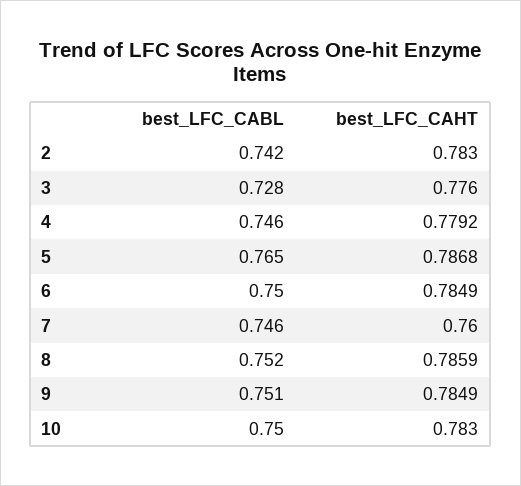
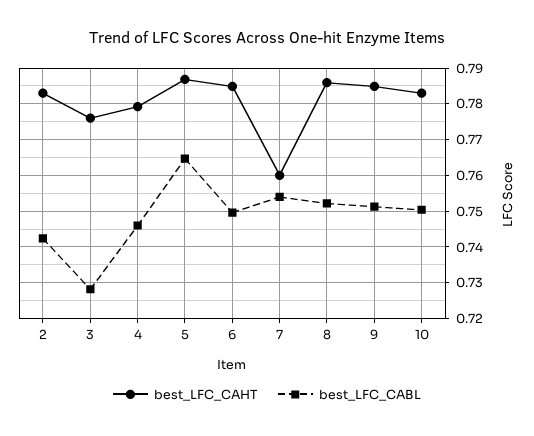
best_LFC_CABL, 7: 0.746 -> 0.754

